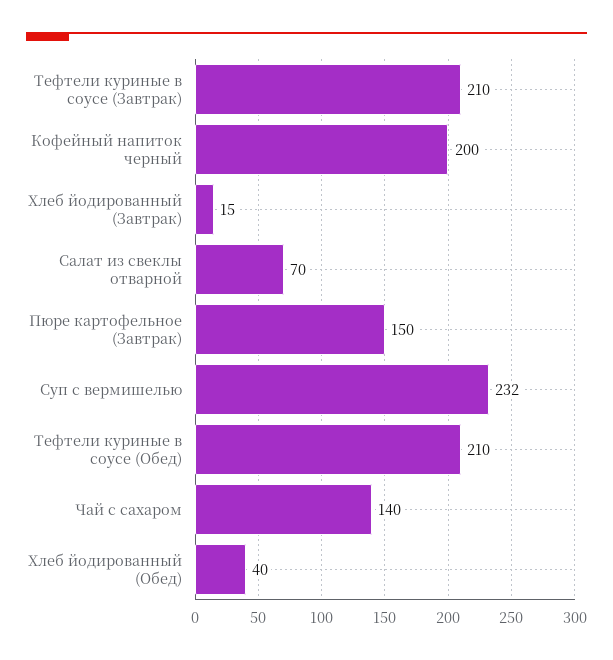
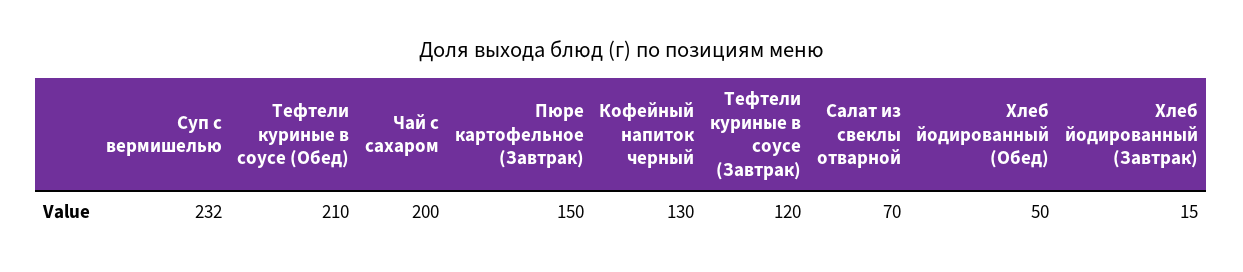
Тефтели куриные в соусе (Завтрак): 210 -> 120
Кофейный напиток черный: 200 -> 130
Чай с сахаром: 140 -> 200
Хлеб йодированный (Обед): 40 -> 50

